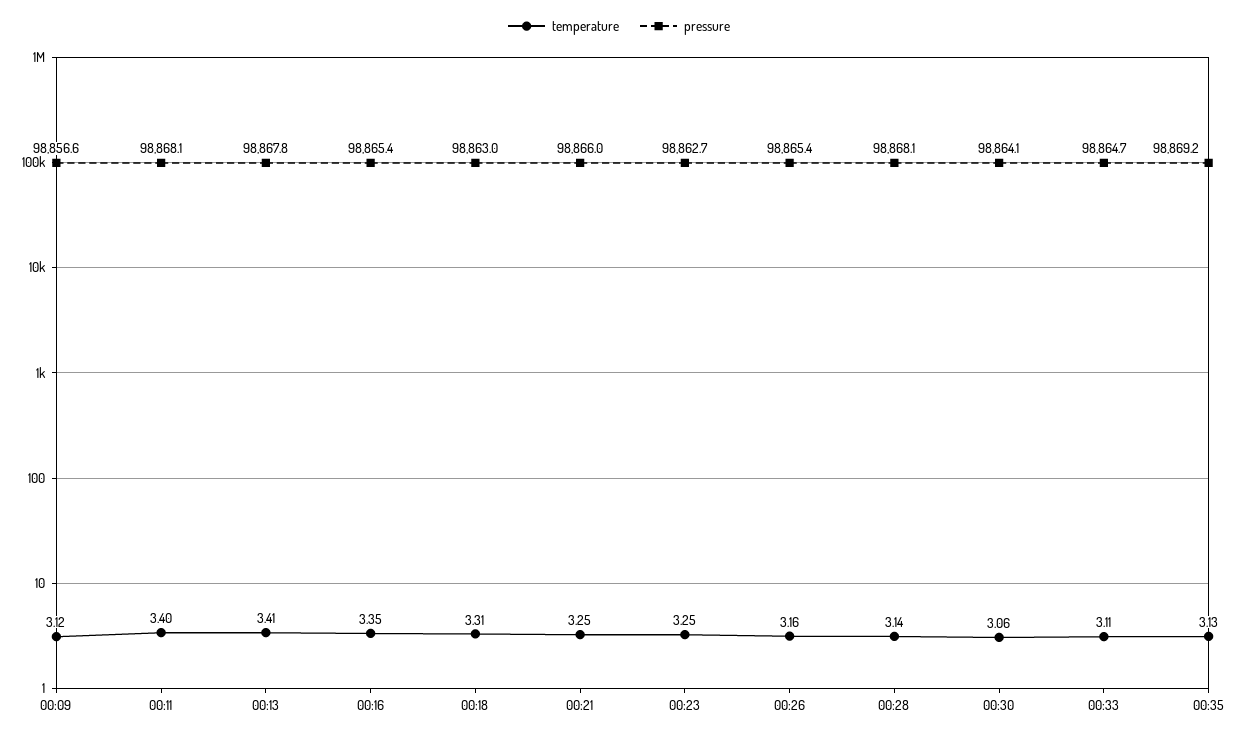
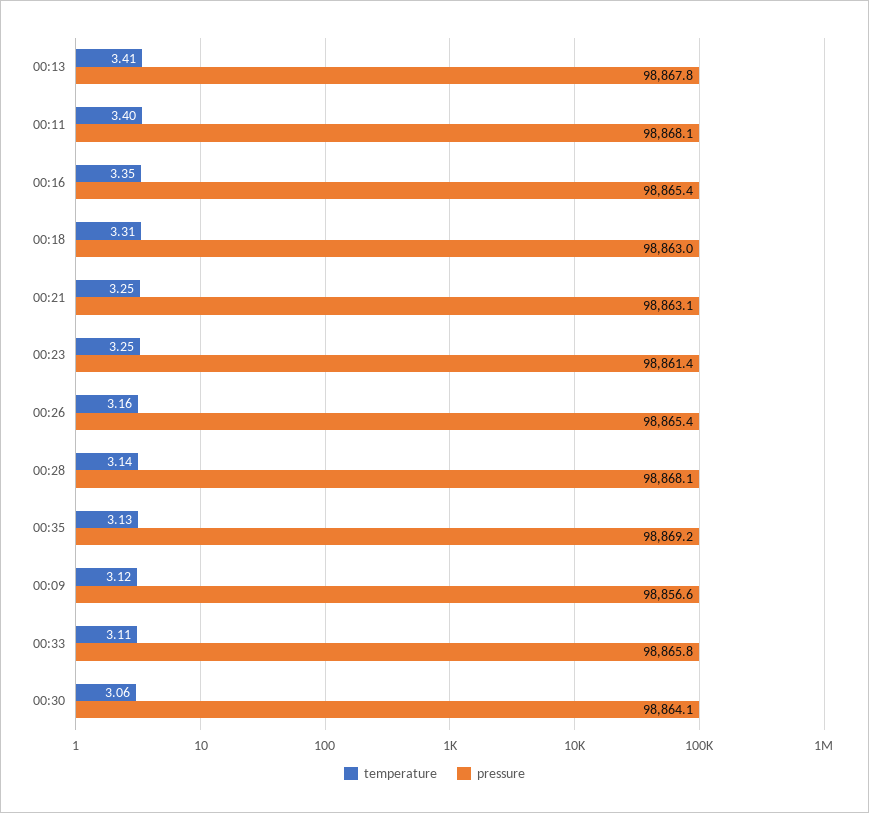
pressure, 00:21: 98866 -> 98863.1
pressure, 00:23: 98862.7 -> 98861.4
pressure, 00:33: 98864.7 -> 98865.8

